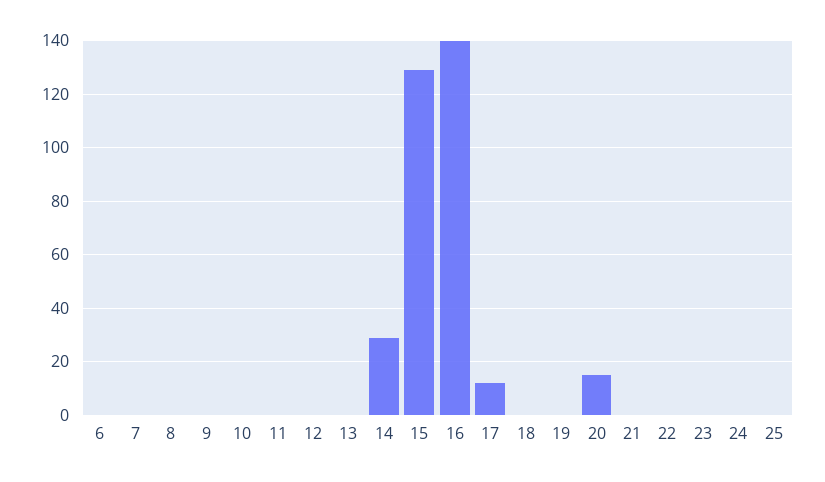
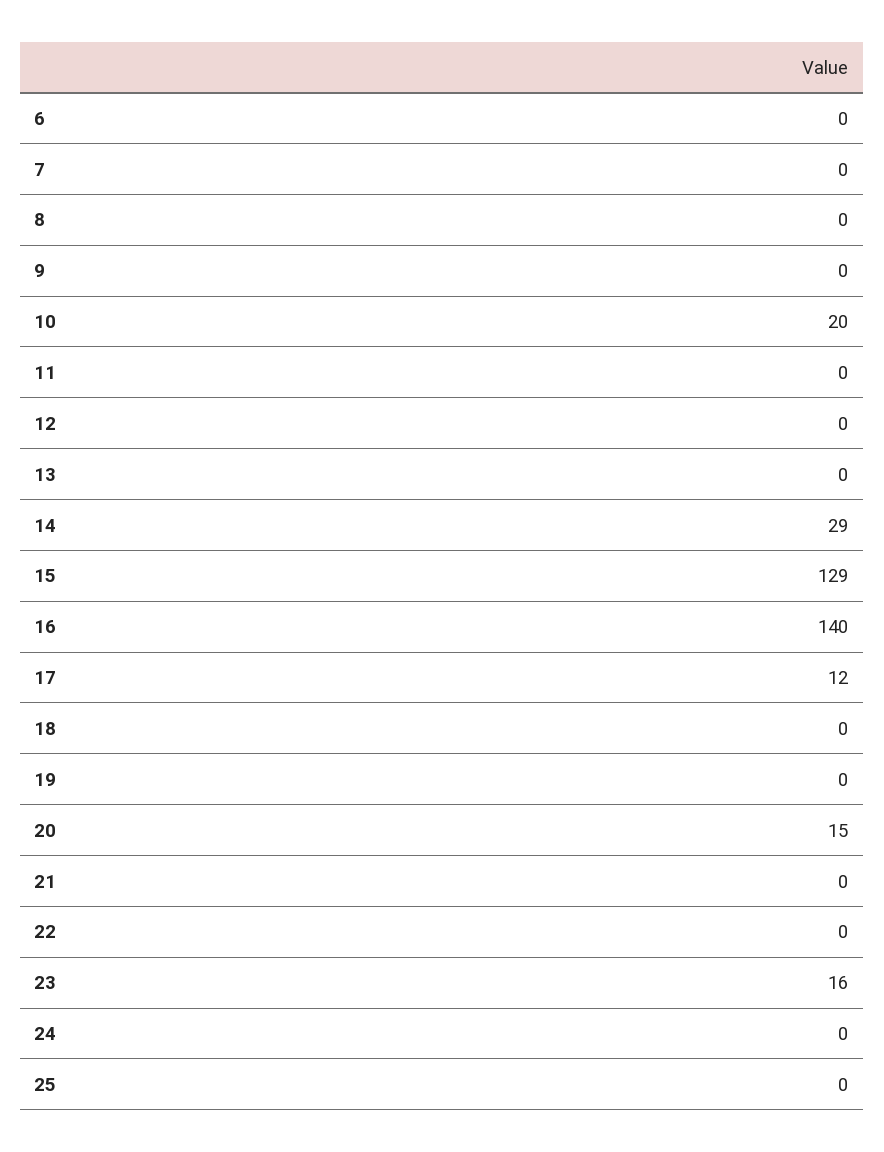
10: 0 -> 20
23: 0 -> 16

